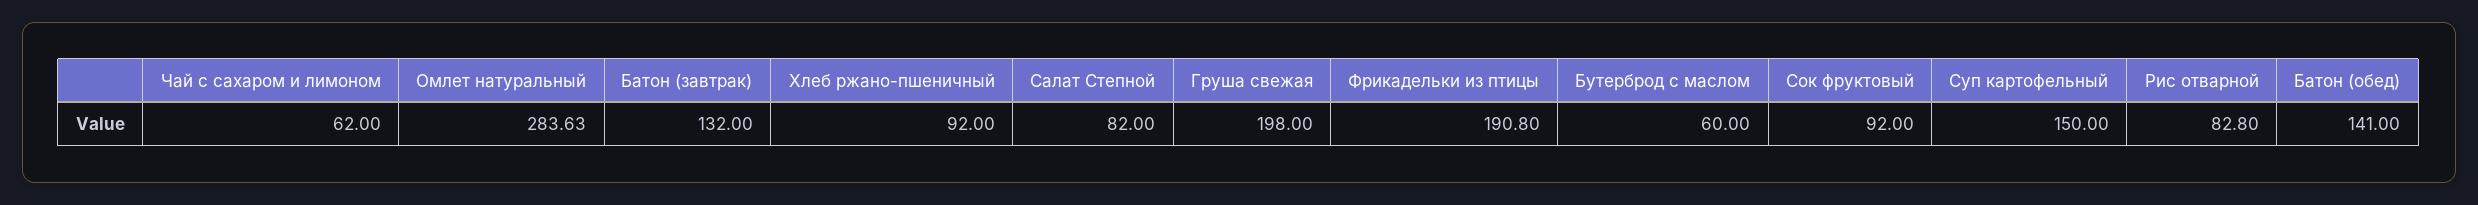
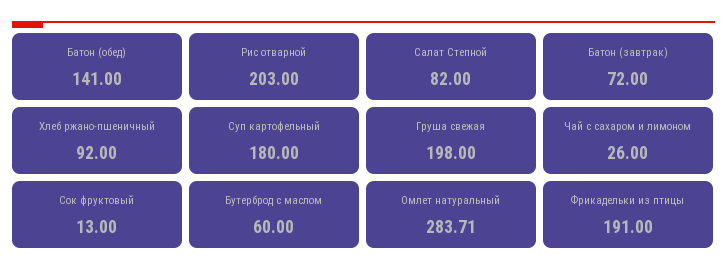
Чай с сахаром и лимоном: 62 -> 26
Омлет натуральный: 283.63 -> 283.71
Батон (завтрак): 132 -> 72
Фрикадельки из птицы: 190.8 -> 191
Сок фруктовый: 92 -> 13
Суп картофельный: 150 -> 180
Рис отварной: 82.8 -> 203

